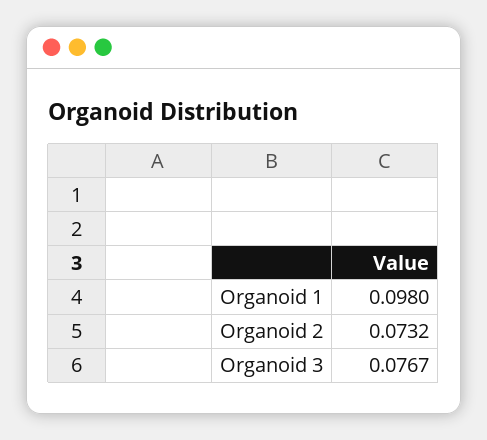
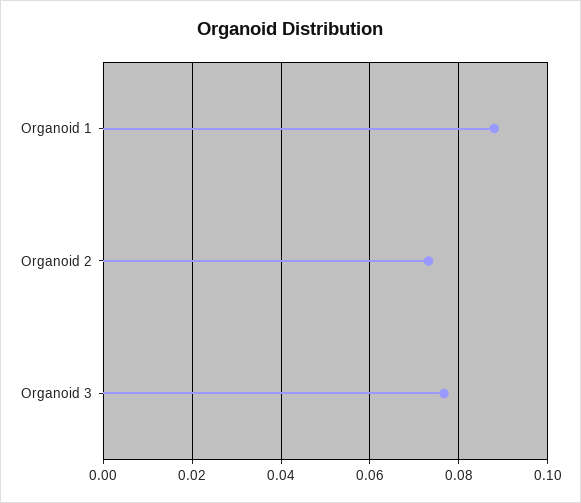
Organoid 1: 0.098 -> 0.088

